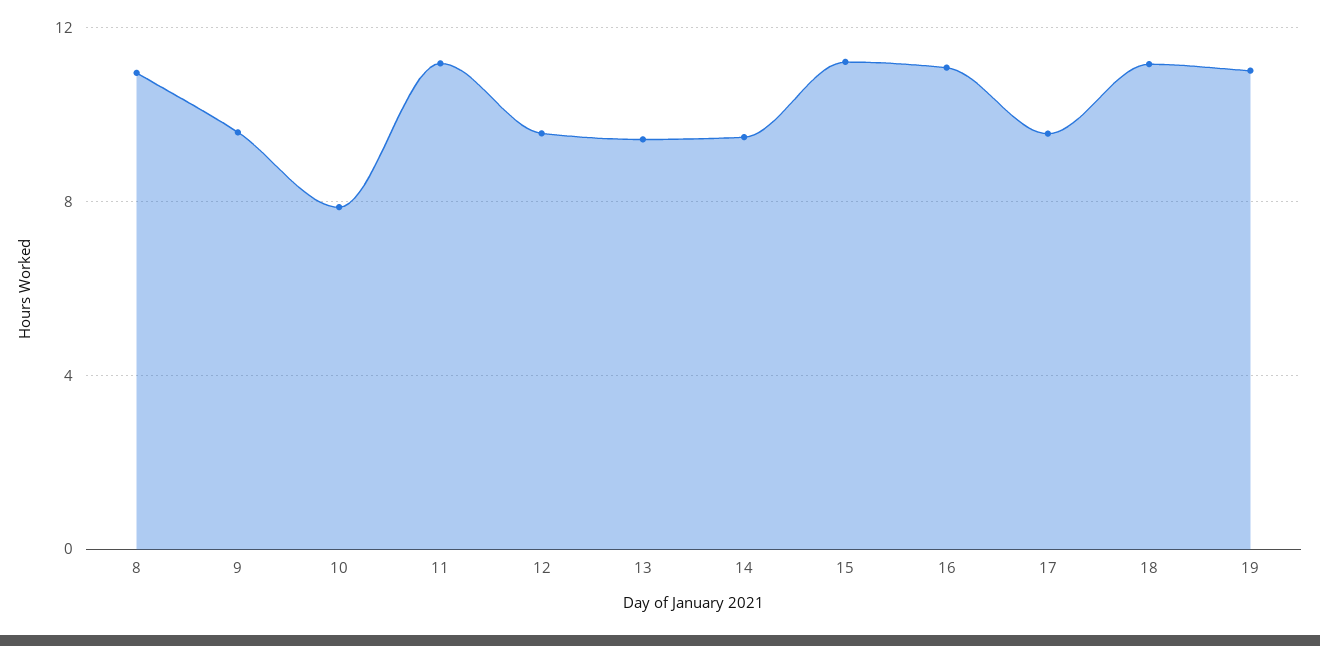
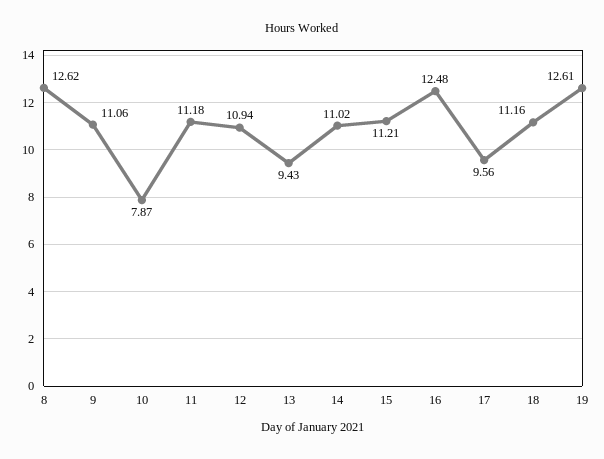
8: 11 -> 12.62
9: 9.5 -> 11.06
12: 9.5 -> 10.94
14: 9.5 -> 11.02
16: 11 -> 12.48
19: 11 -> 12.61

